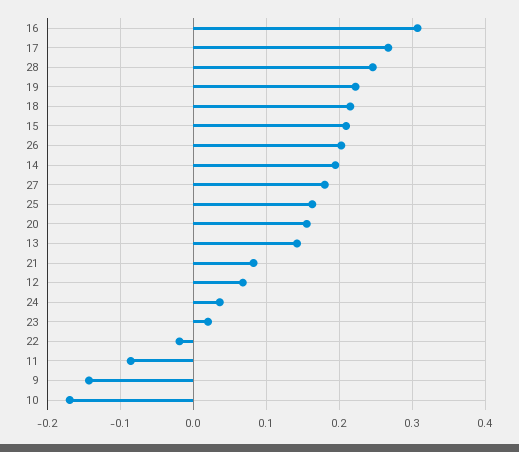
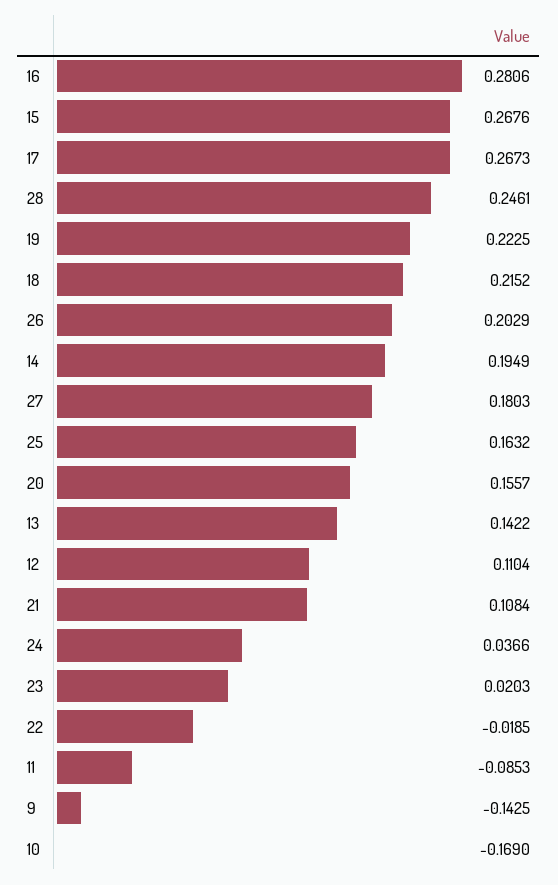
16: 0.31 -> 0.2806
15: 0.21 -> 0.2676
21: 0.08 -> 0.1084
12: 0.07 -> 0.1104

